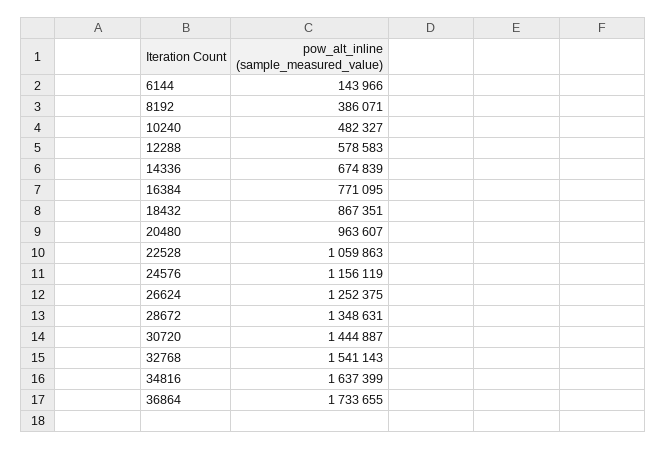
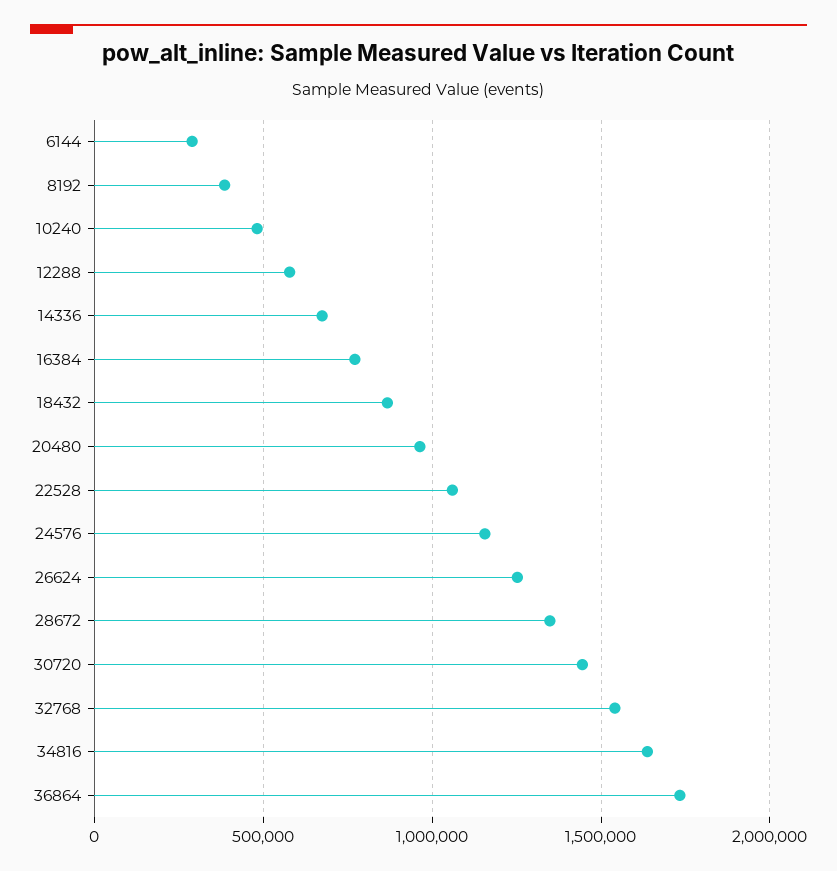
6144: 143966 -> 300000

